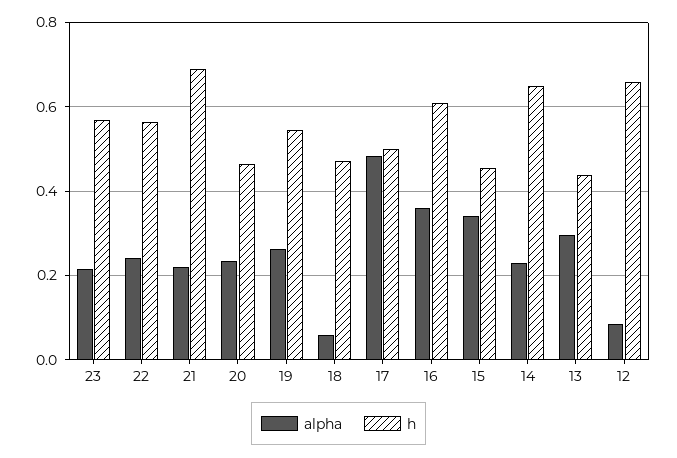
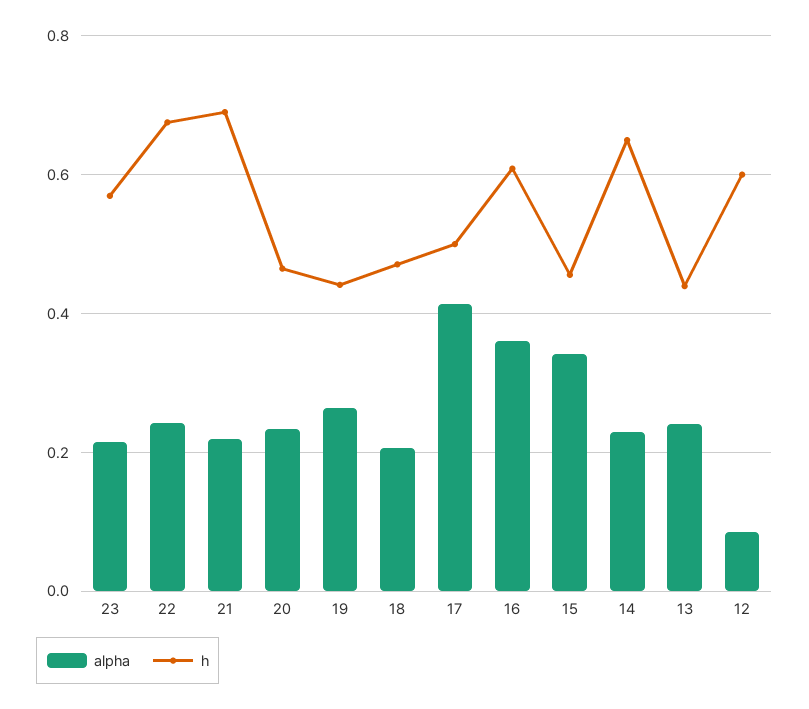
h, 22: 0.56 -> 0.68
h, 19: 0.54 -> 0.44
alpha, 18: 0.06 -> 0.2
alpha, 17: 0.48 -> 0.42
alpha, 13: 0.3 -> 0.24
h, 12: 0.66 -> 0.6

